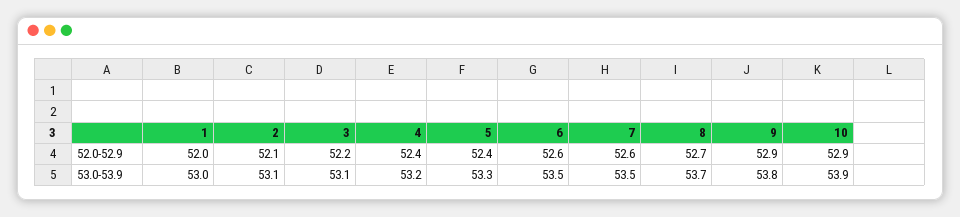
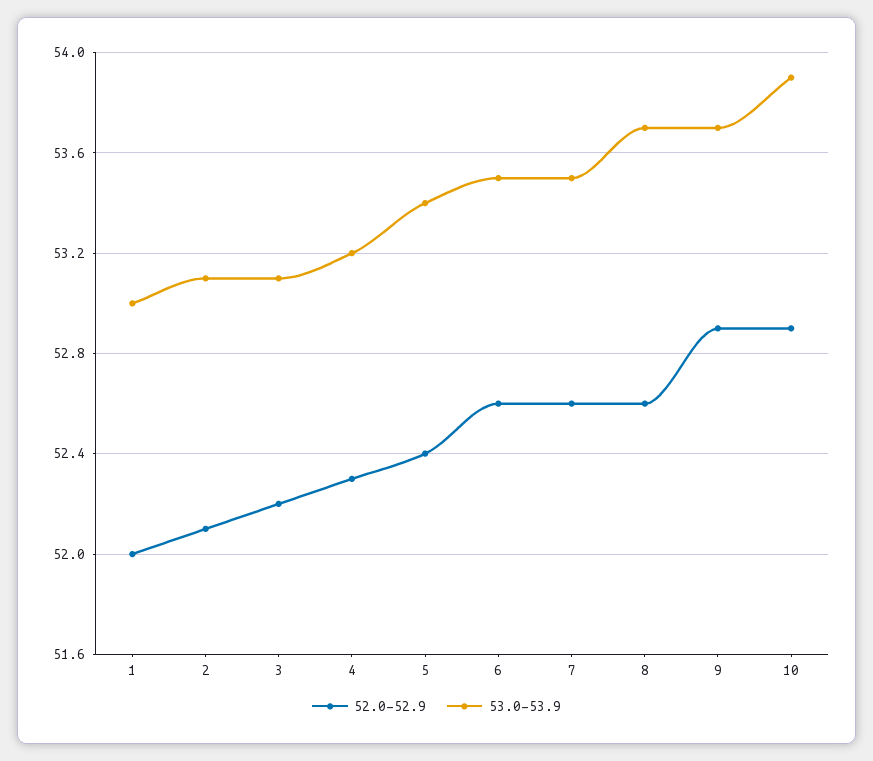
52.0-52.9, 4: 52.4 -> 52.3
52.0-52.9, 8: 52.7 -> 52.6
53.0-53.9, 5: 53.3 -> 53.4
53.0-53.9, 9: 53.8 -> 53.7

